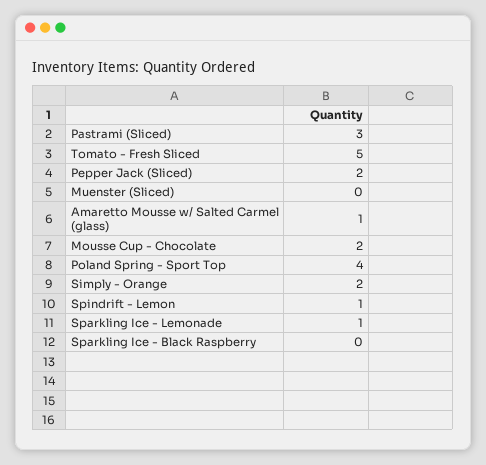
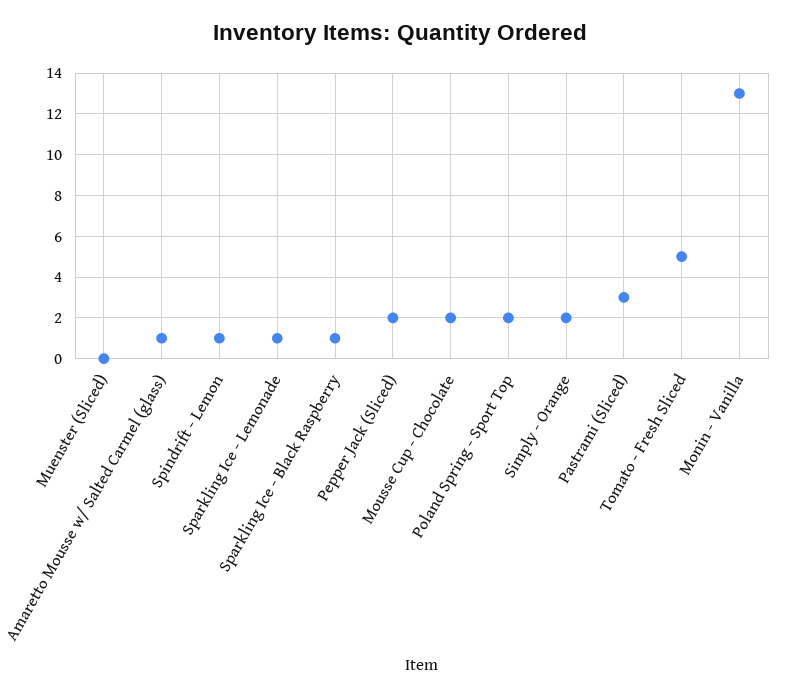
Poland Spring - Sport Top: 4 -> 2
Sparkling Ice - Black Raspberry: 0 -> 1
Monin - Vanilla: none -> 13

